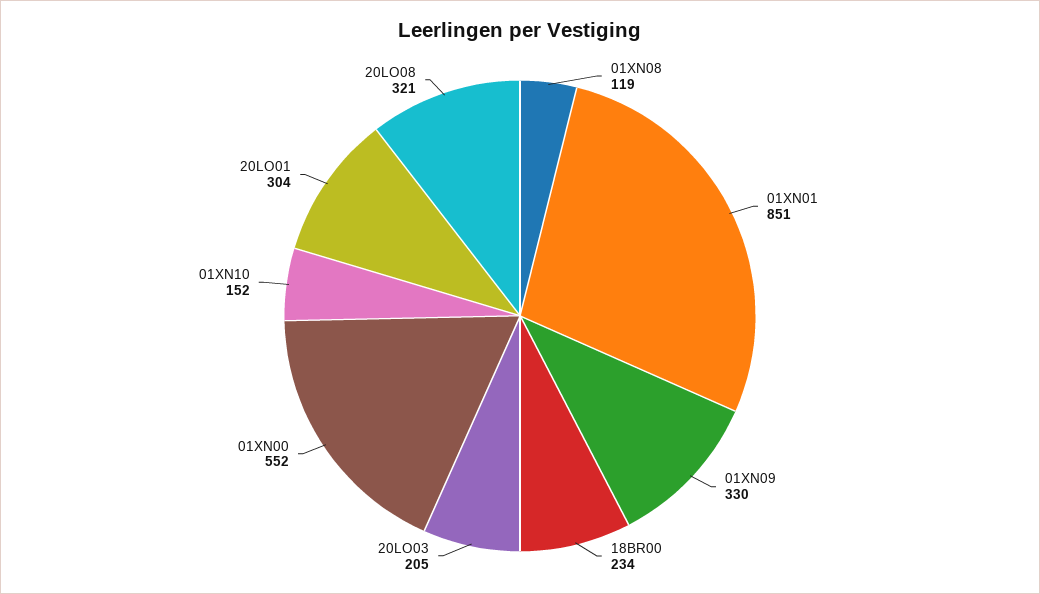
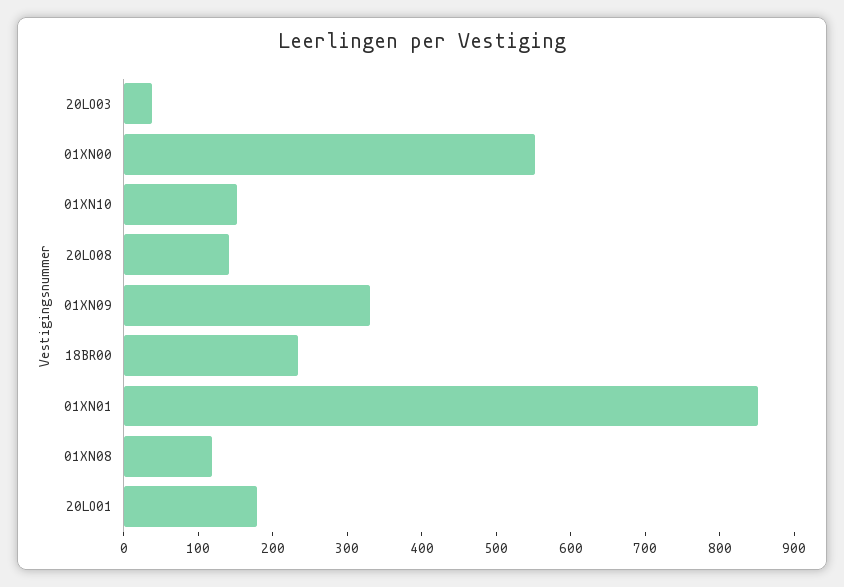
20LO03: 205 -> 40
20LO01: 304 -> 180
20LO08: 321 -> 140

